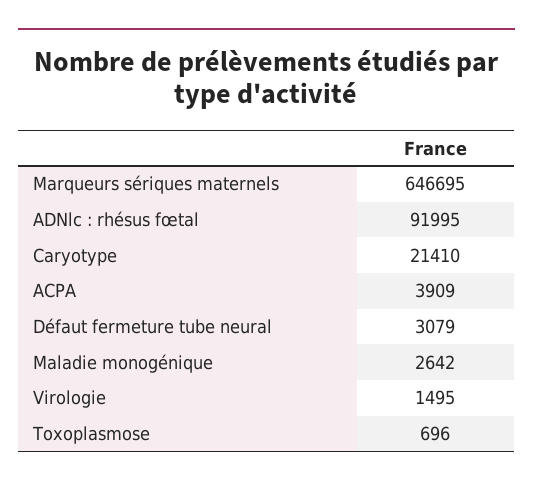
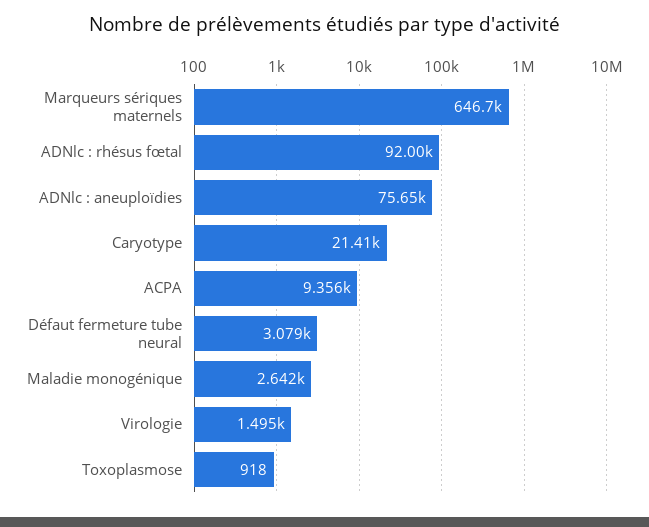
ACPA: 3909 -> 9356
Toxoplasmose: 696 -> 918
ADNlc : aneuploïdies: none -> 75650

